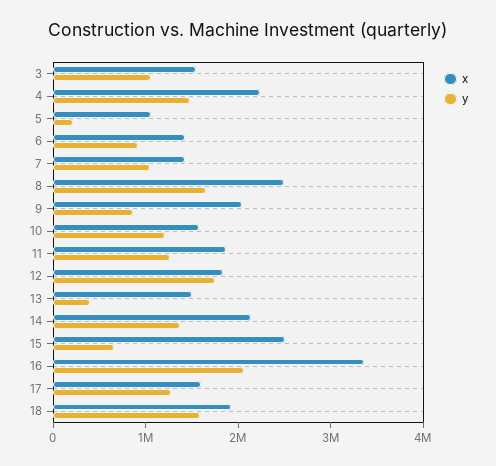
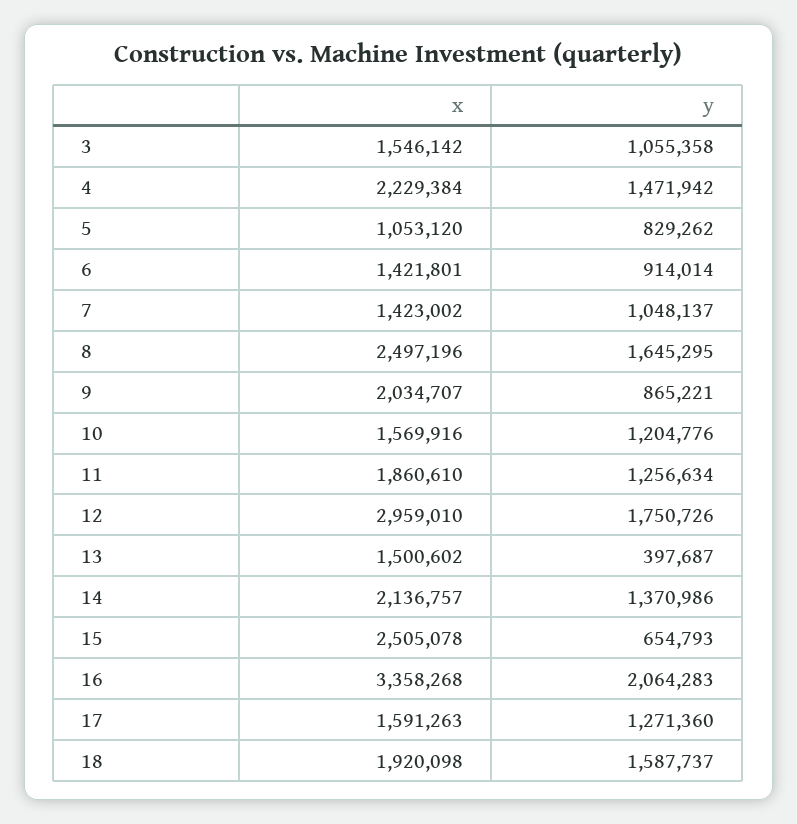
y, 5: 200000 -> 829262
x, 12: 1800000 -> 2959010

